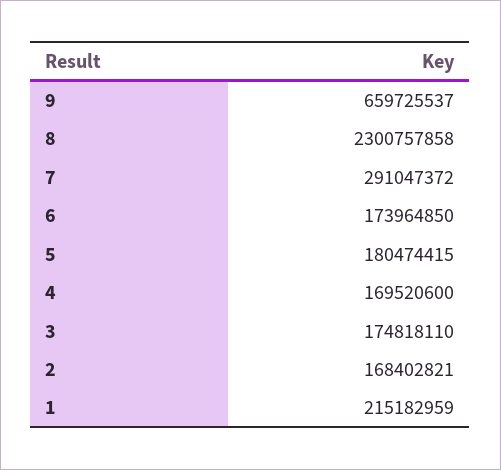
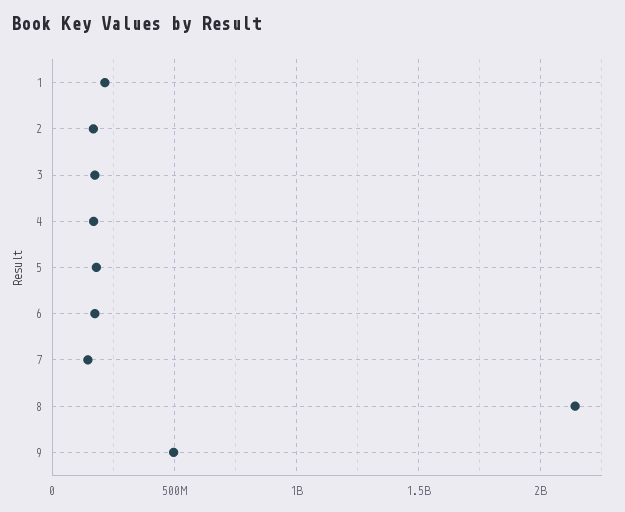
9: 659725537 -> 500000000
8: 2300757858 -> 2150000000
7: 291047372 -> 150000000

